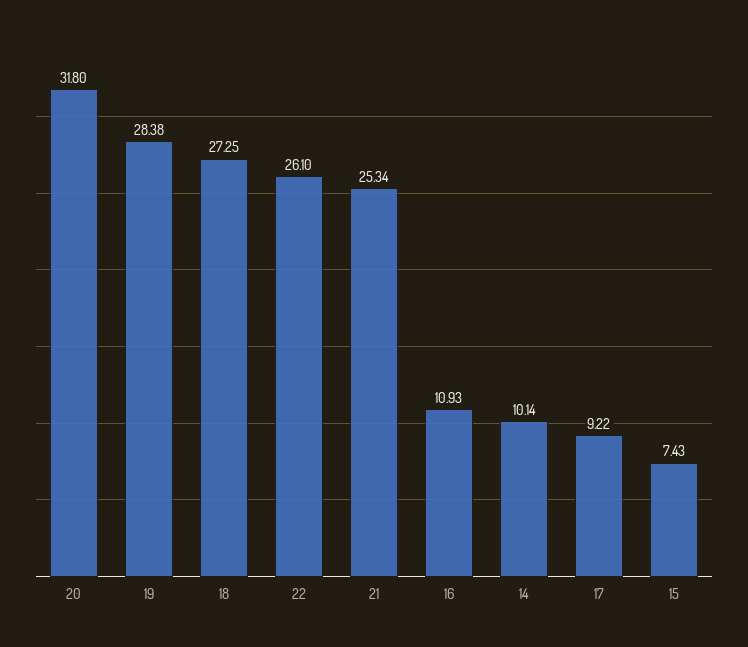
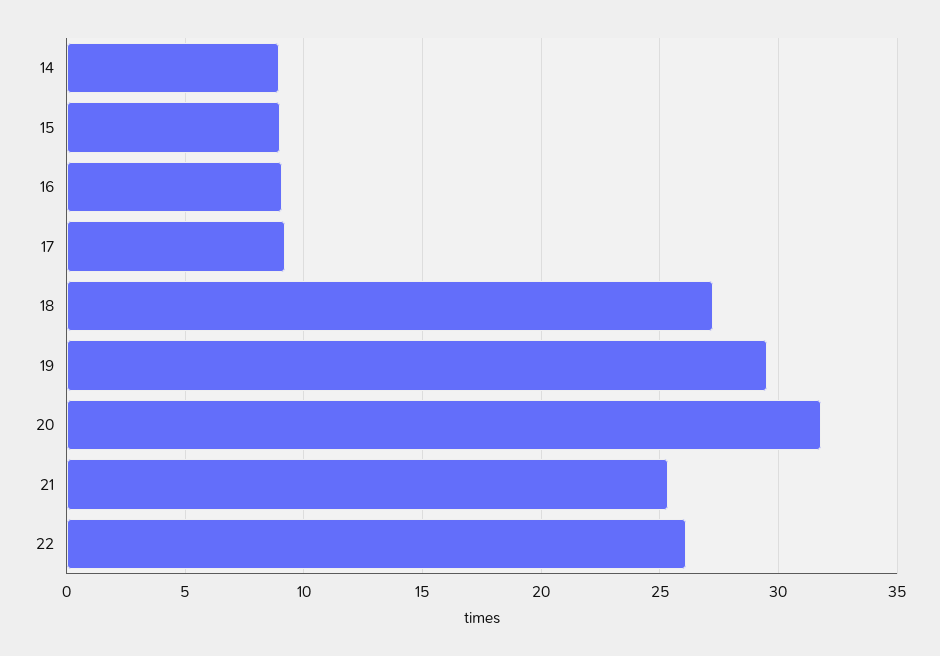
19: 28.38 -> 29.5
16: 10.93 -> 9
14: 10.14 -> 9
15: 7.43 -> 9

